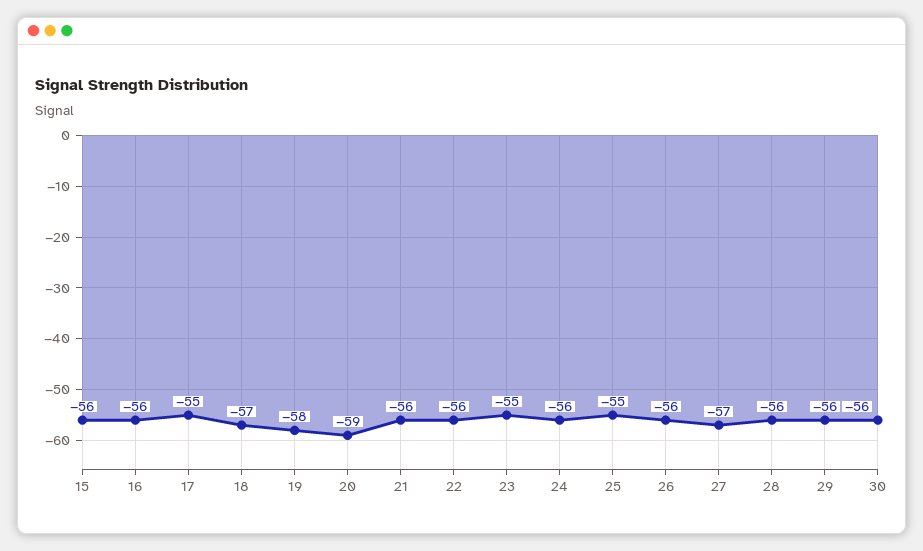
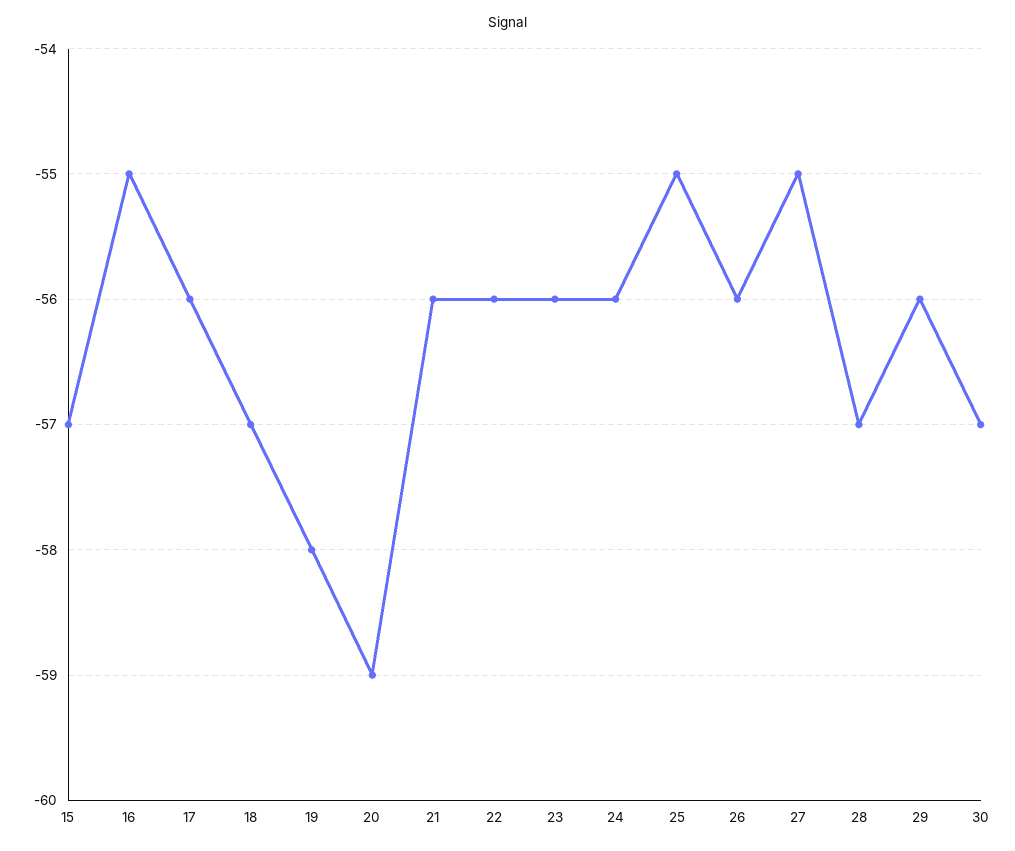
15: -56 -> -57
16: -56 -> -55
17: -55 -> -56
23: -55 -> -56
27: -57 -> -55
28: -56 -> -57
30: -56 -> -57

